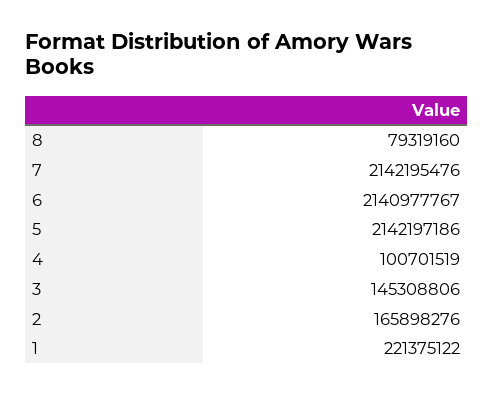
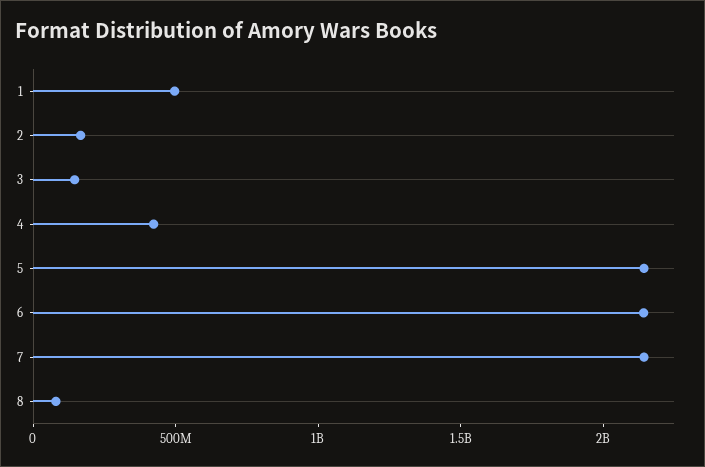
4: 100701519 -> 400000000
1: 221375122 -> 500000000

